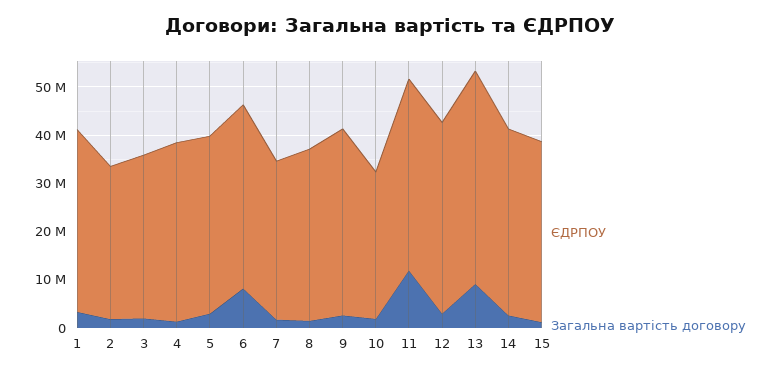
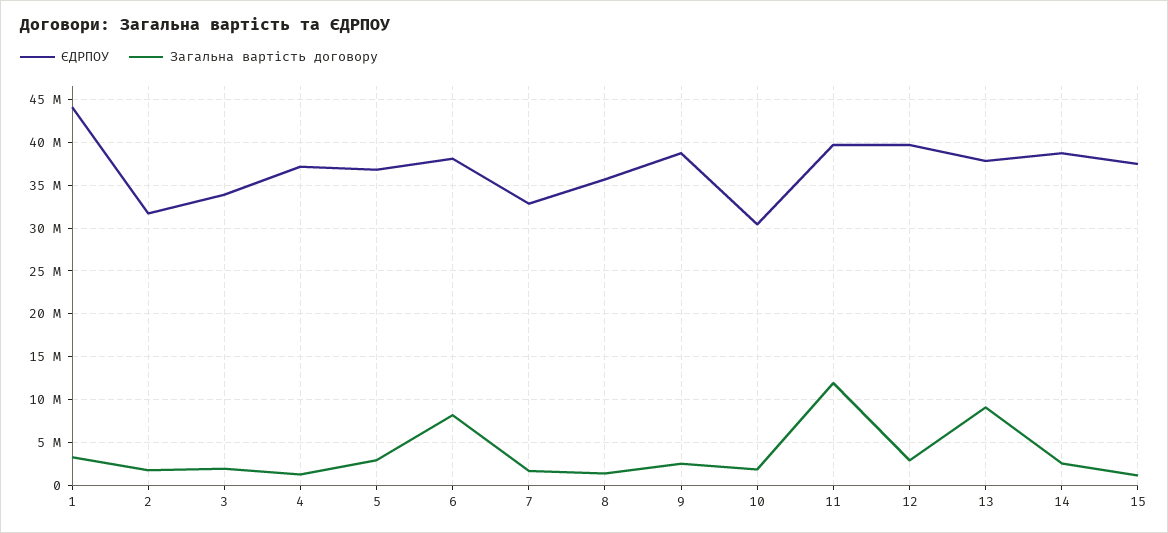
ЄДРПОУ, 1: 38000000 -> 44000000
ЄДРПОУ, 13: 44000000 -> 38000000

